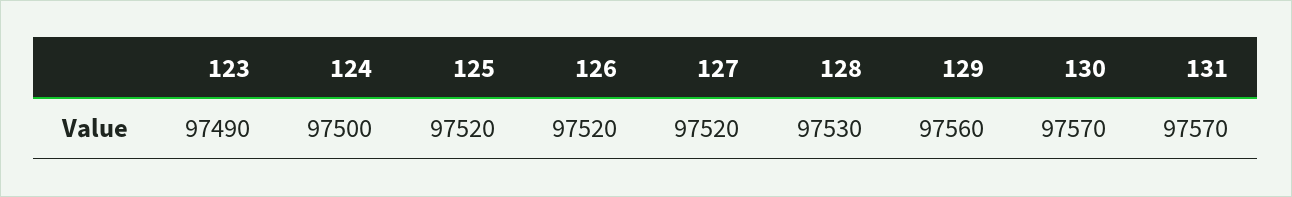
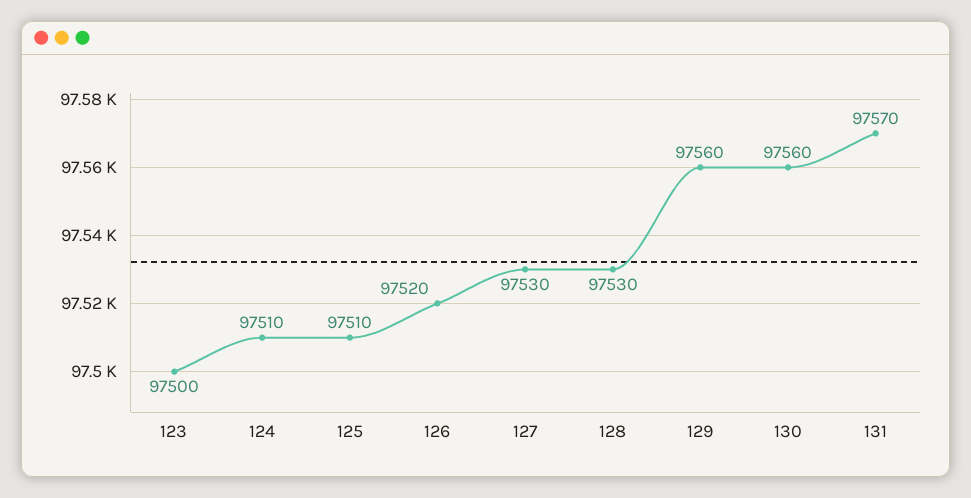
123: 97490 -> 97500
124: 97500 -> 97510
125: 97520 -> 97510
127: 97520 -> 97530
130: 97570 -> 97560

